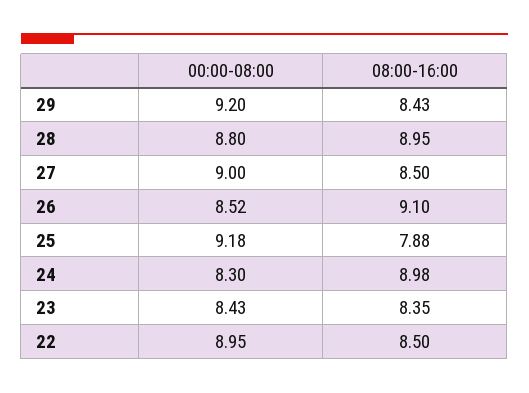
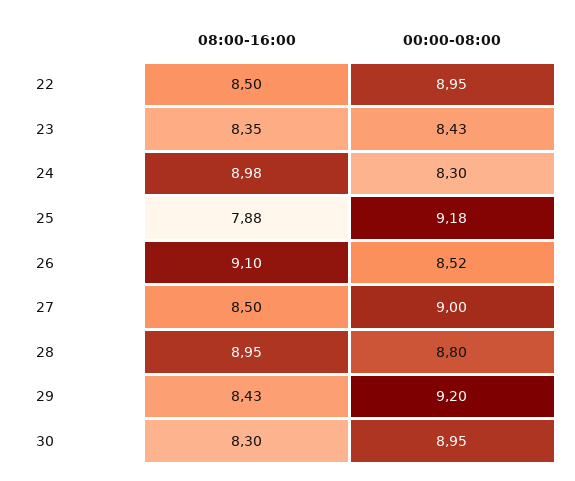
08:00-16:00, 30: none -> 8.3
00:00-08:00, 30: none -> 8.95

